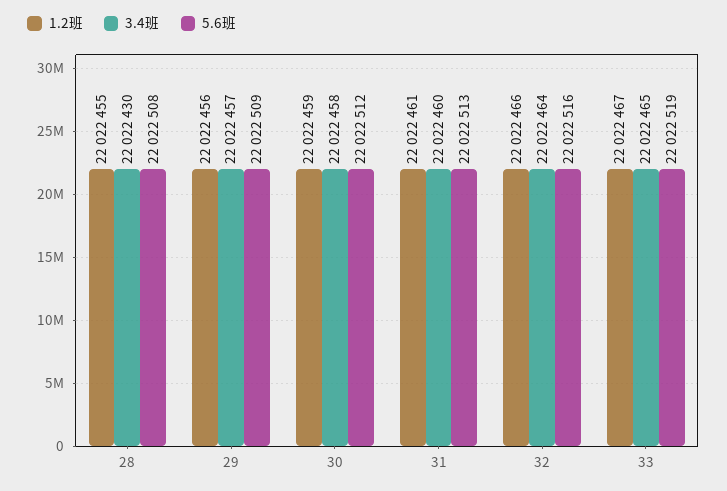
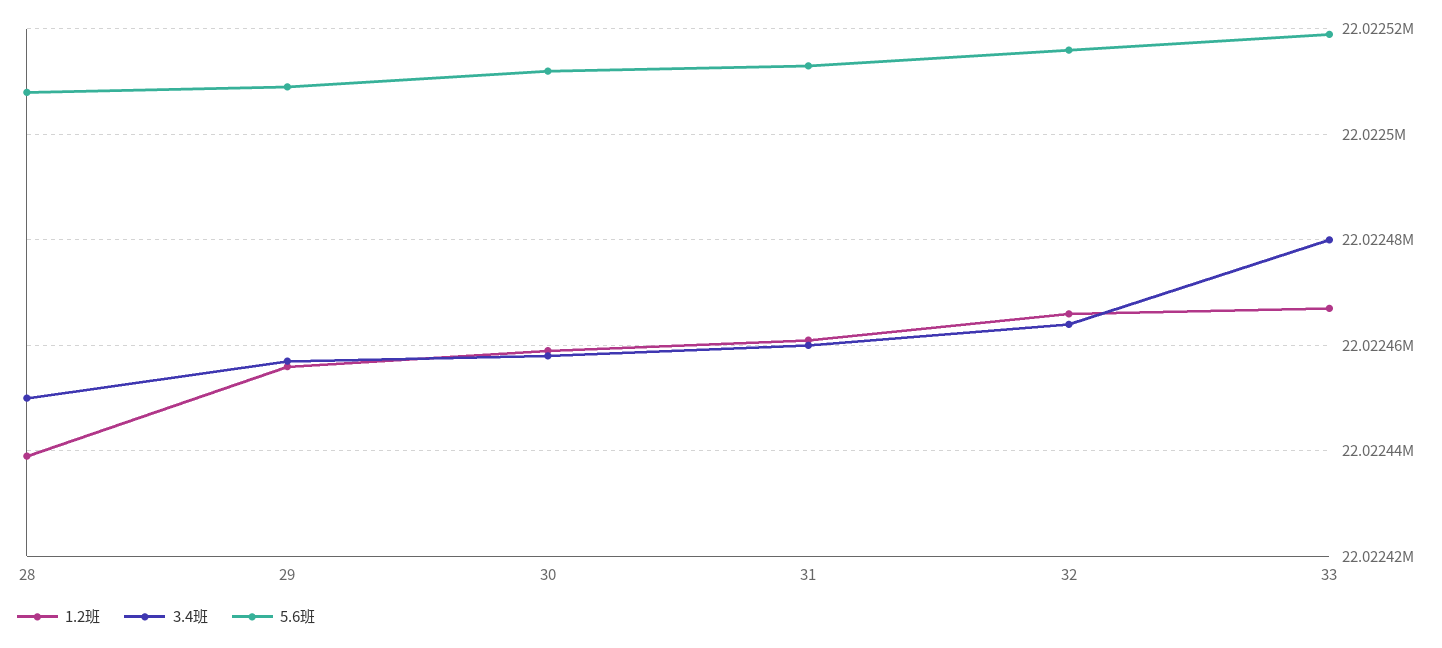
1.2班, 28: 22022455 -> 22022440
3.4班, 28: 22022430 -> 22022450
3.4班, 33: 22022465 -> 22022480

